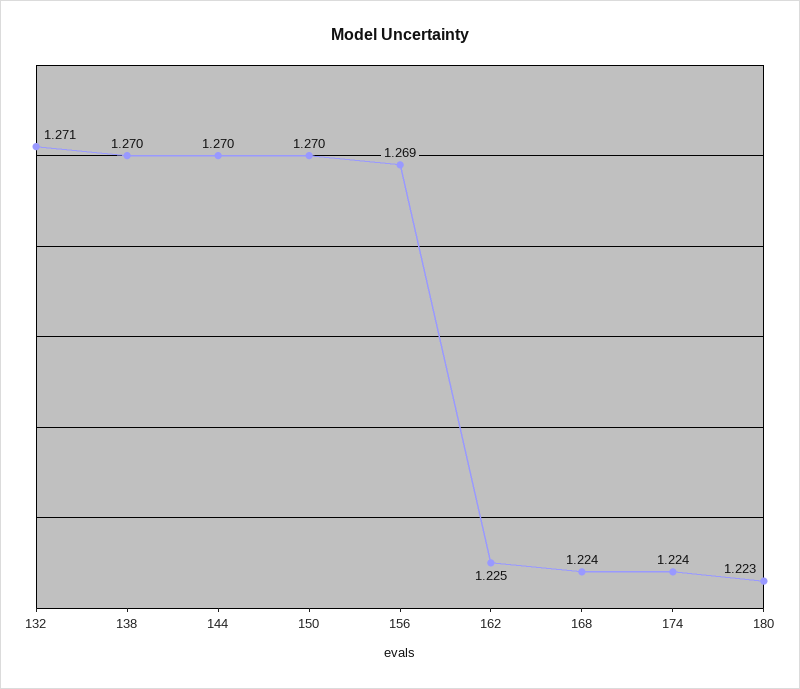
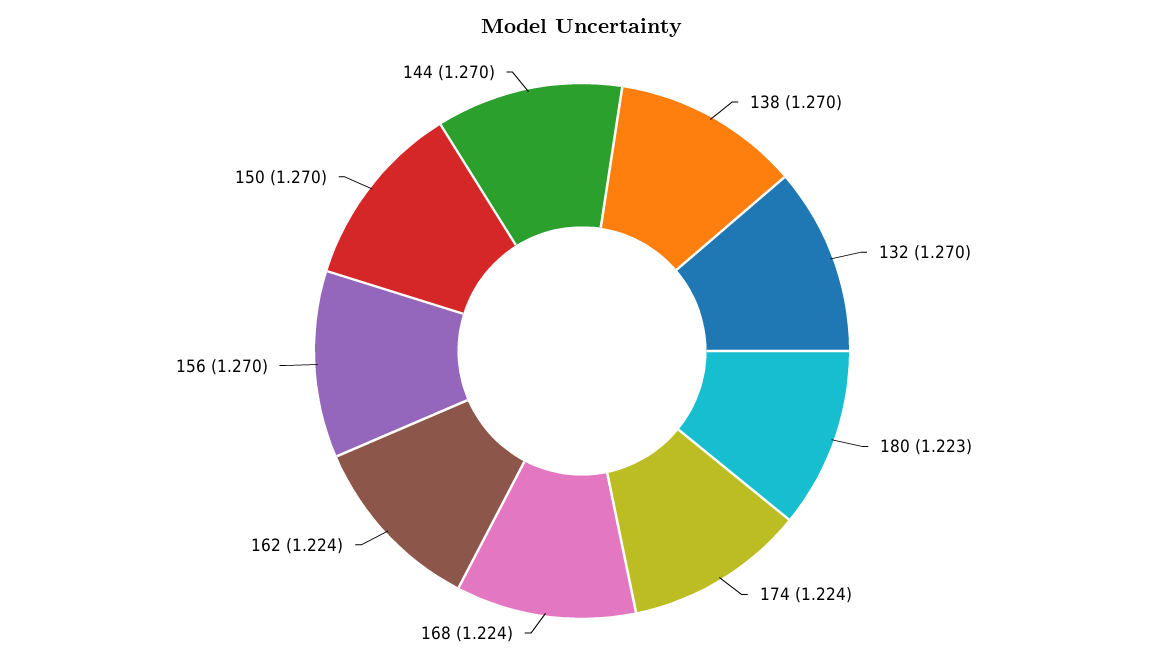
132: 1.271 -> 1.27
156: 1.269 -> 1.27
162: 1.225 -> 1.224

